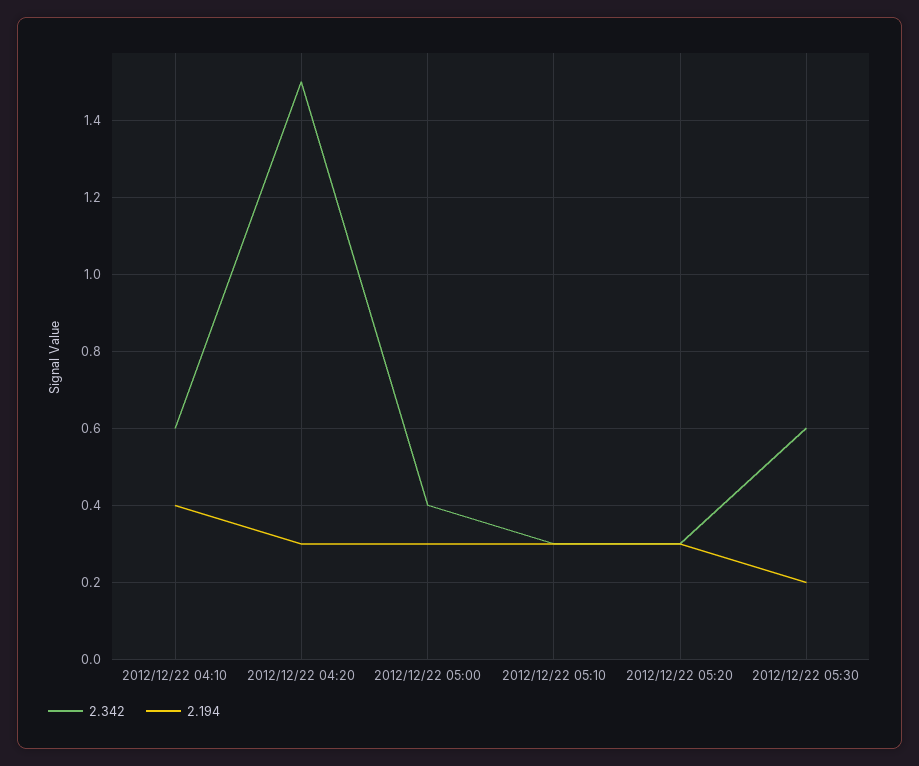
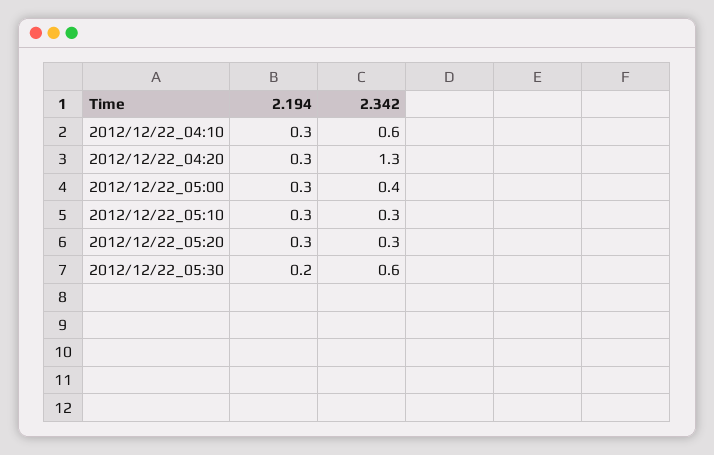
2.194, 2012/12/22 04:10: 0.4 -> 0.3
2.342, 2012/12/22 04:20: 1.5 -> 1.3

